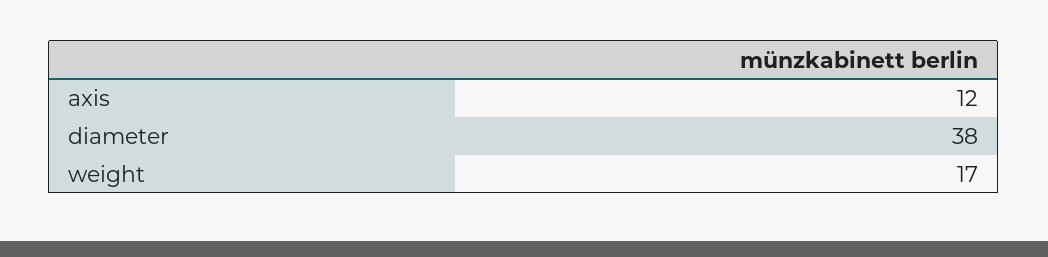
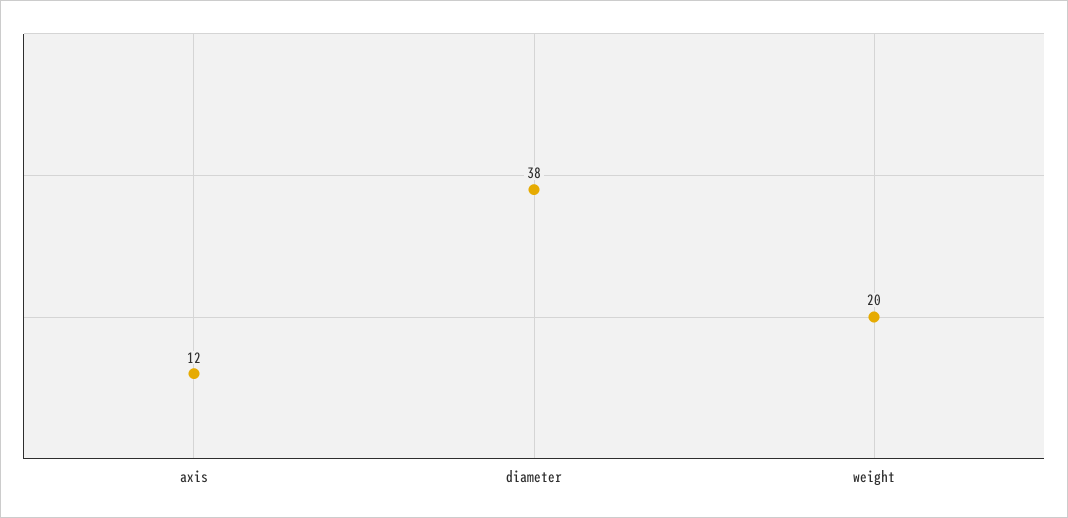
weight: 17 -> 20

